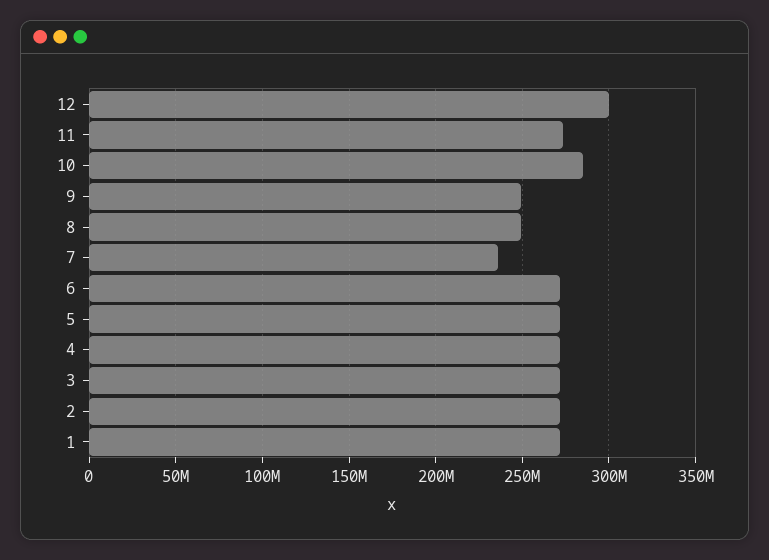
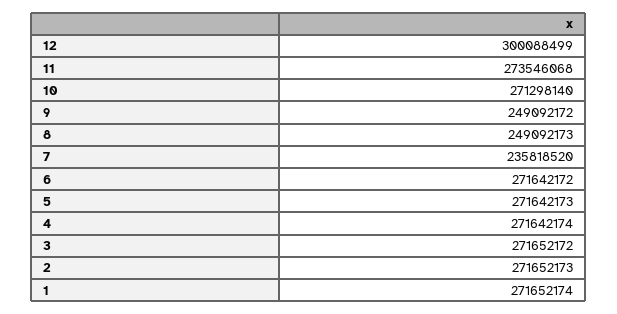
10: 285000000 -> 271298140

